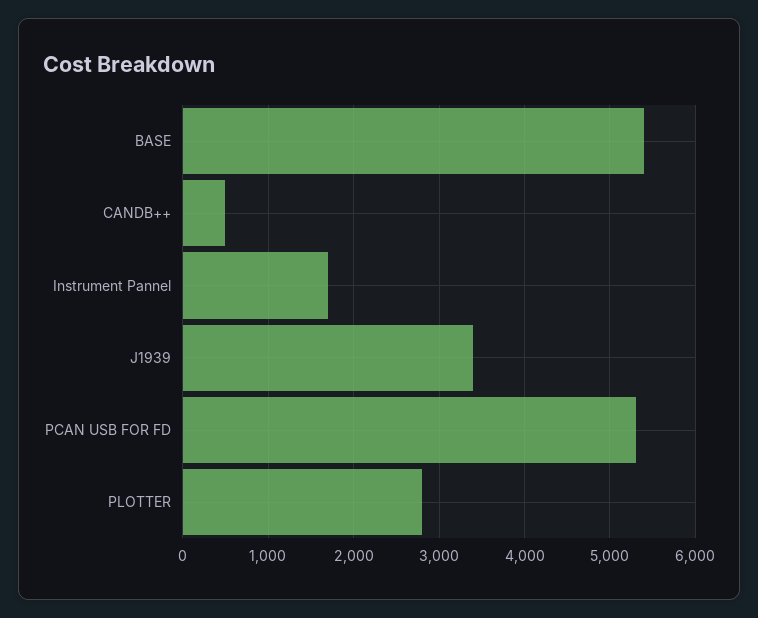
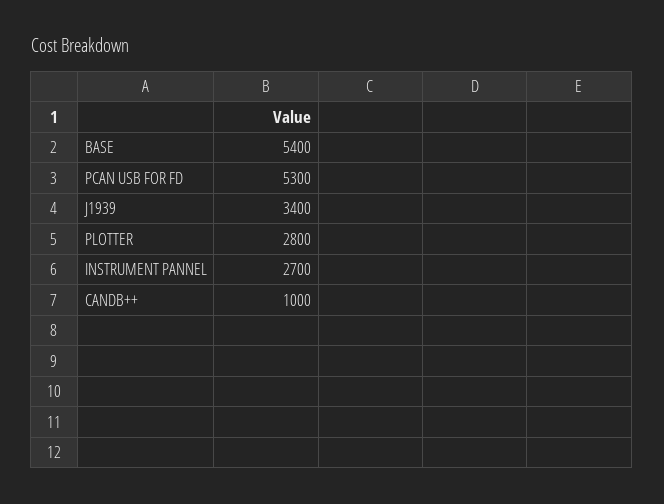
CANDB++: 500 -> 1000
Instrument Pannel: 1700 -> 2700

